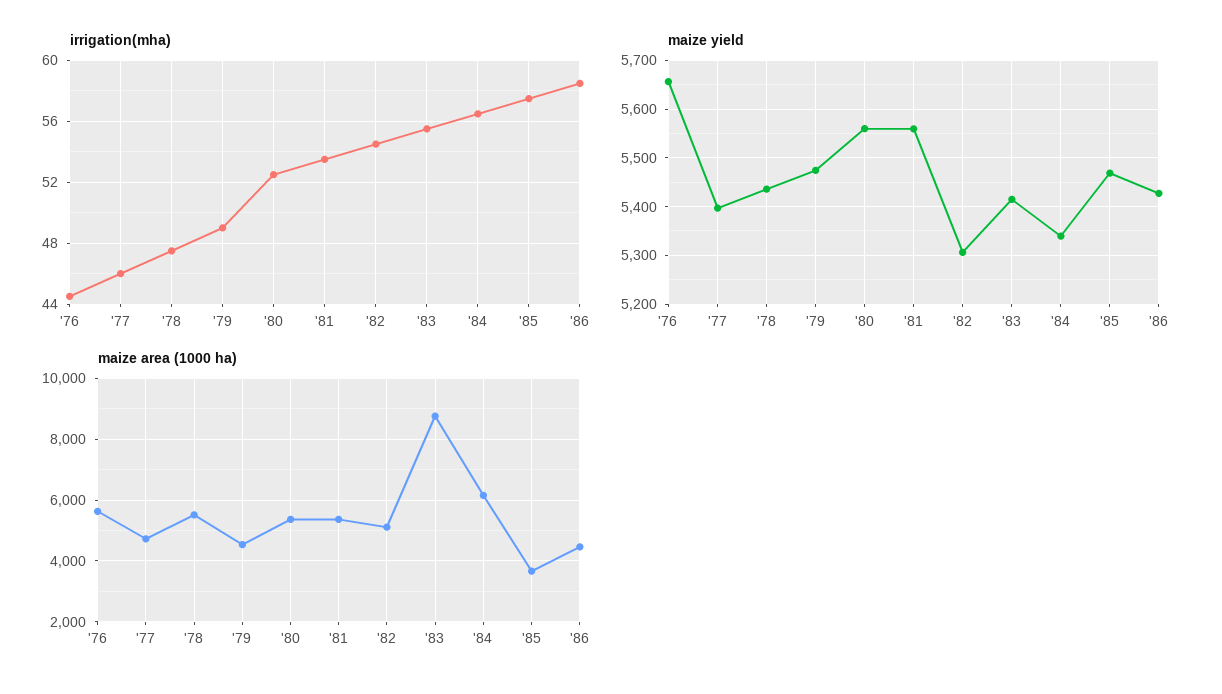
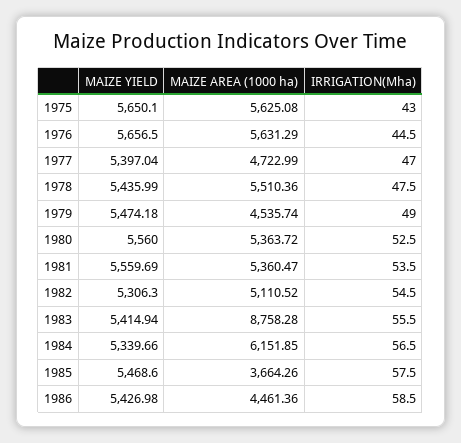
irrigation(mha), '77: 46 -> 47
maize yield, 1975: none -> 5650.1
maize area (1000 ha), 1975: none -> 5625.08
irrigation(mha), 1975: none -> 43

